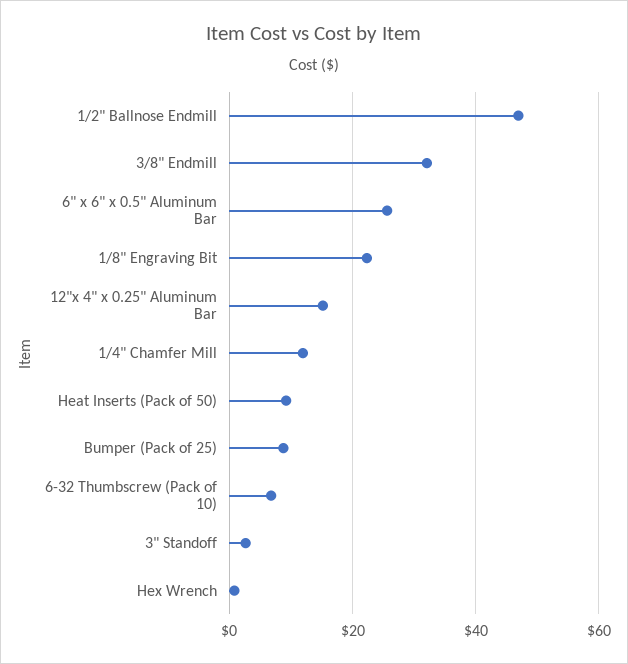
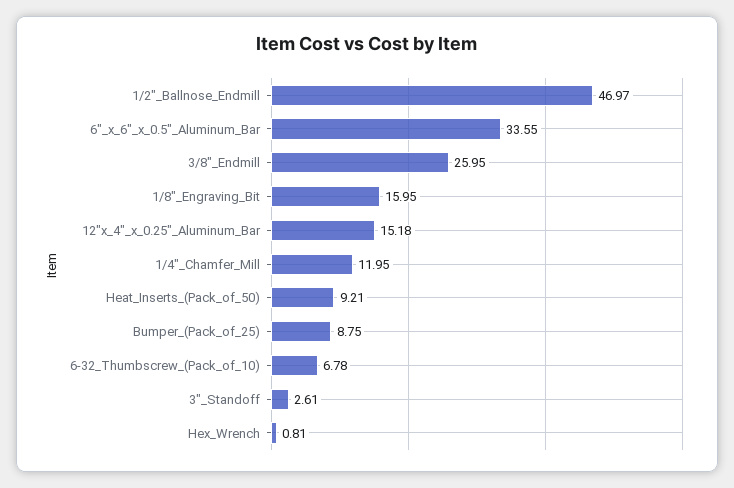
3/8" Endmill: 32 -> 25.95
6" x 6" x 0.5" Aluminum Bar: 26 -> 33.55
1/8" Engraving Bit: 22 -> 15.95

